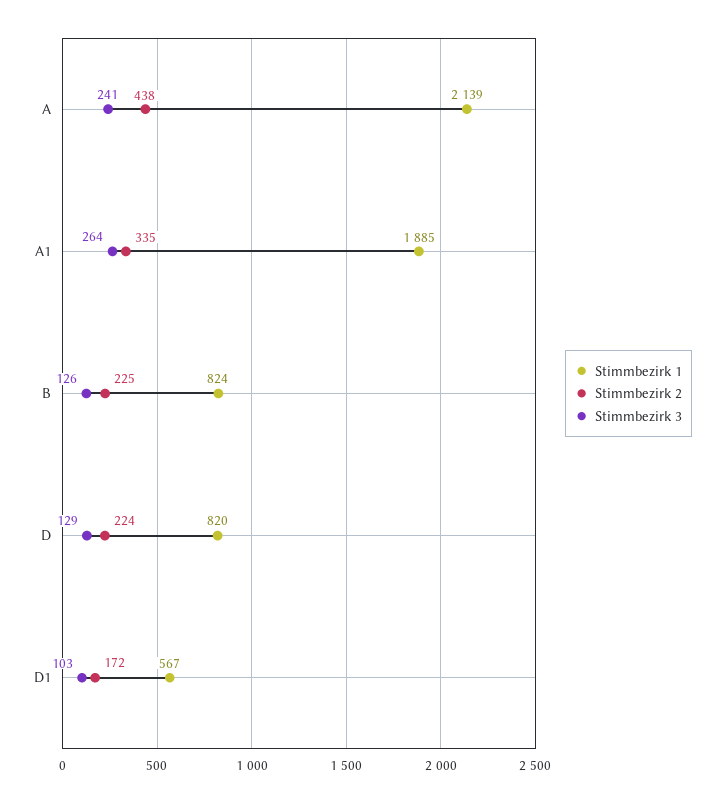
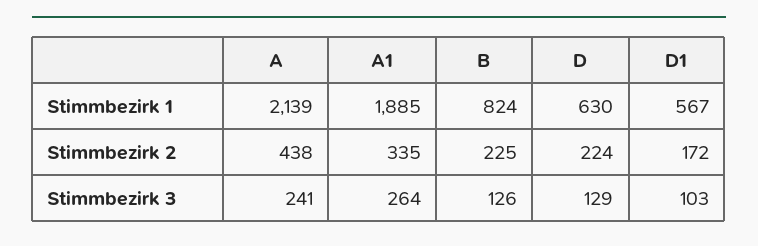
Stimmbezirk 1, D: 820 -> 630

